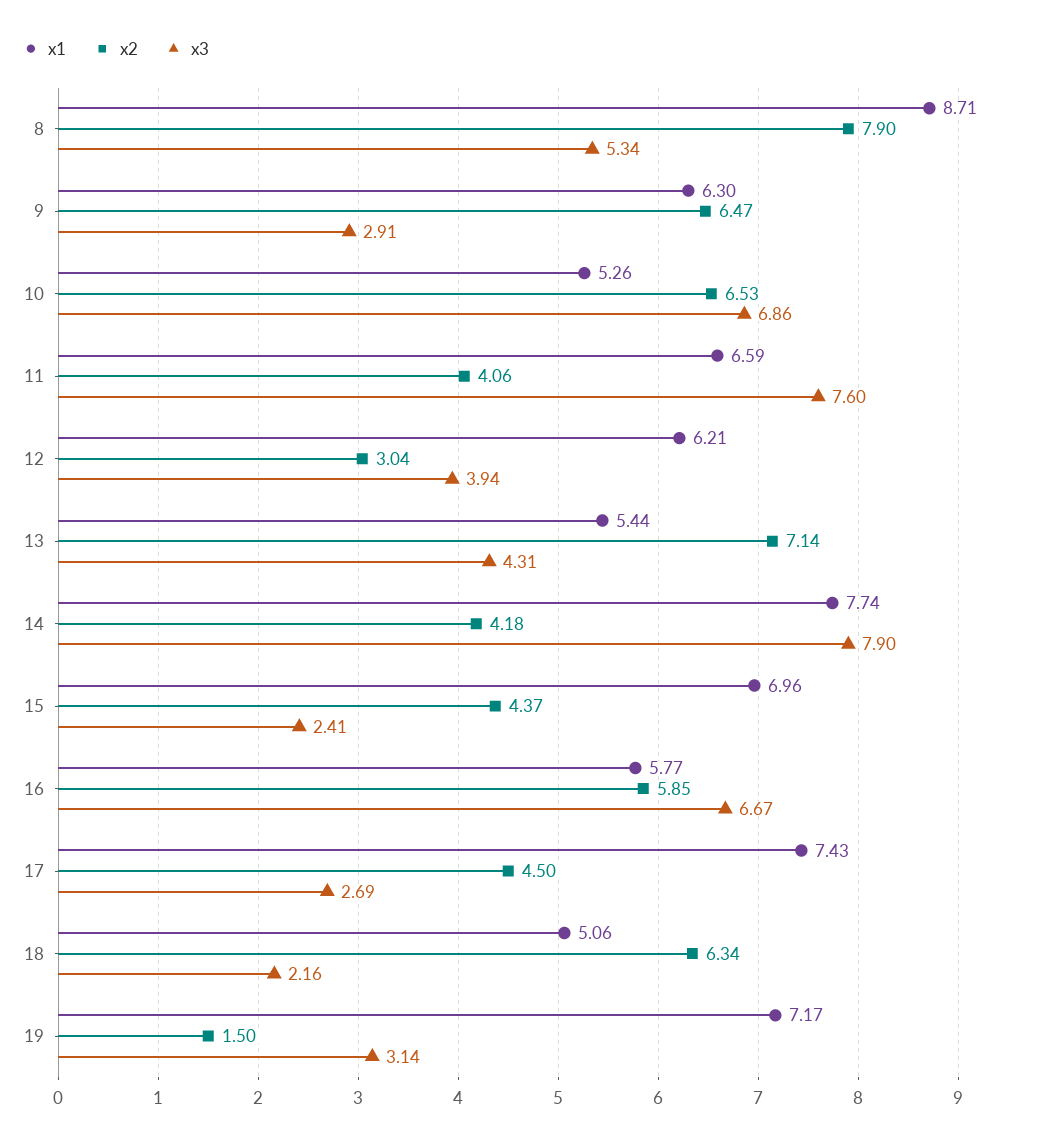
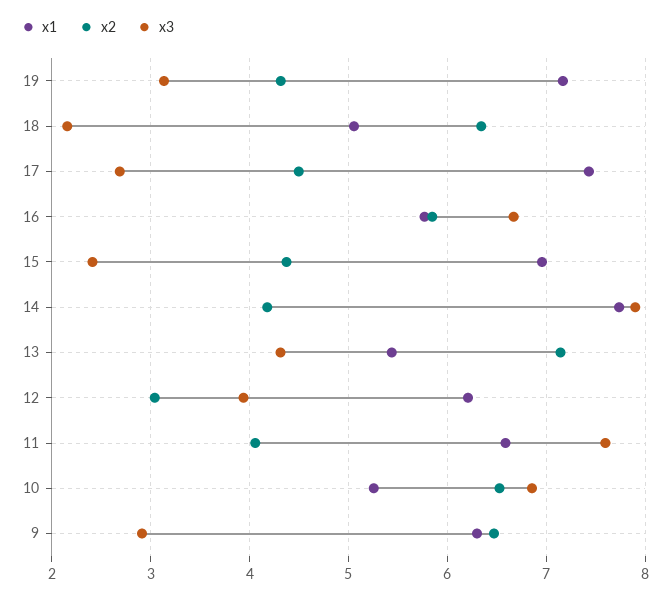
x1, 8: 8.71 -> none
x2, 8: 7.9 -> none
x3, 8: 5.34 -> none
x2, 19: 1.5 -> 4.3

